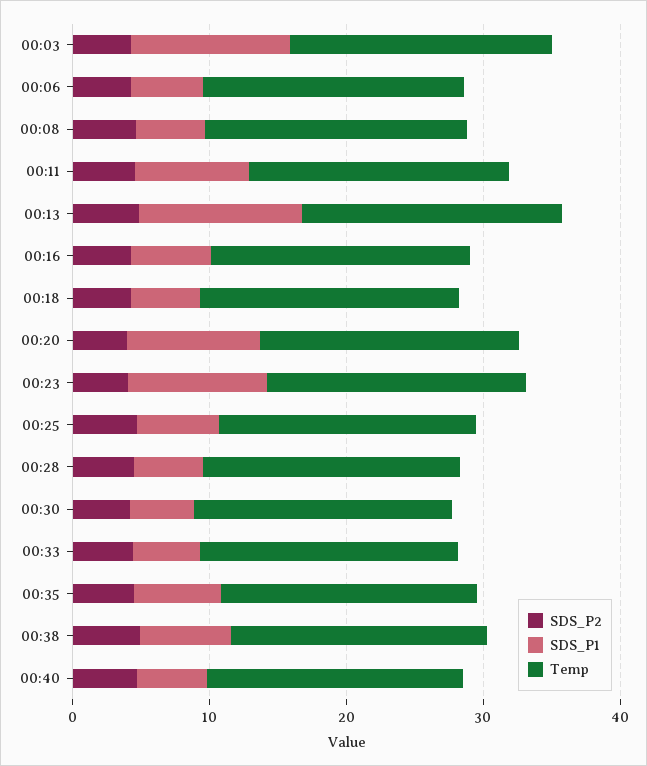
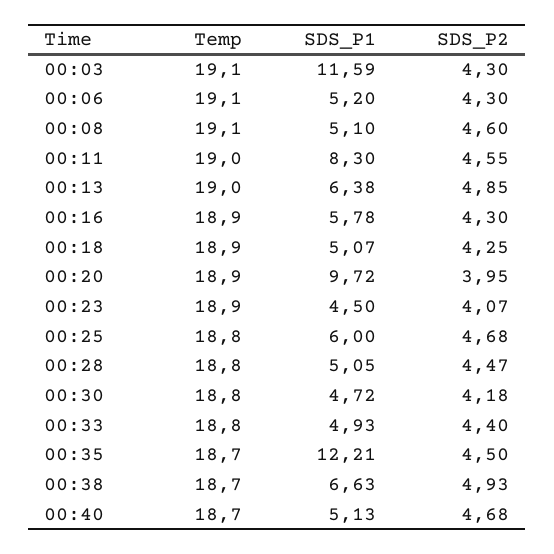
SDS_P1, 00:13: 12 -> 6.38
SDS_P1, 00:23: 10 -> 4.5
SDS_P1, 00:35: 6 -> 12.21

